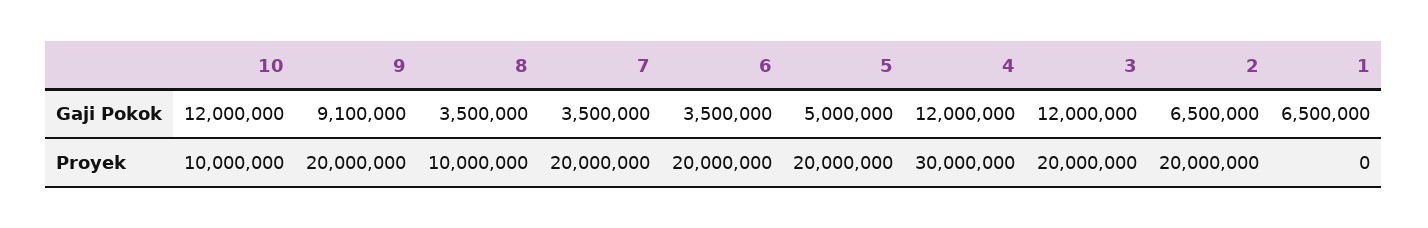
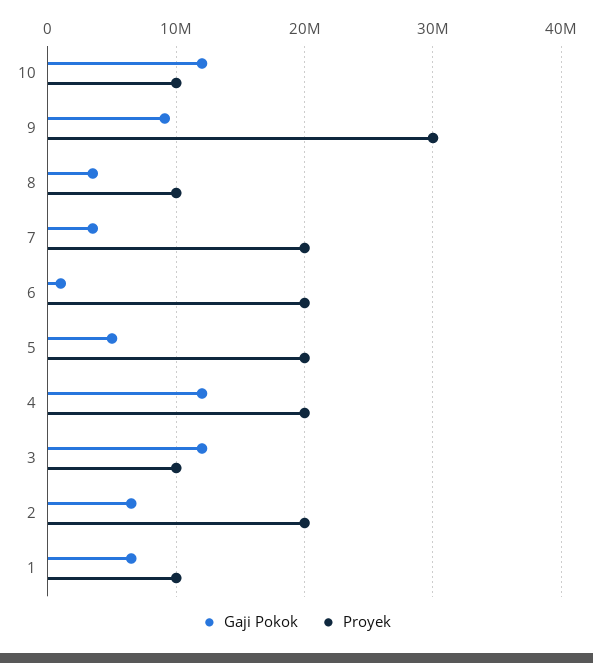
Gaji Pokok, 6: 3500000 -> 1000000
Proyek, 9: 20000000 -> 30000000
Proyek, 4: 30000000 -> 20000000
Proyek, 3: 20000000 -> 10000000
Proyek, 1: 0 -> 10000000

